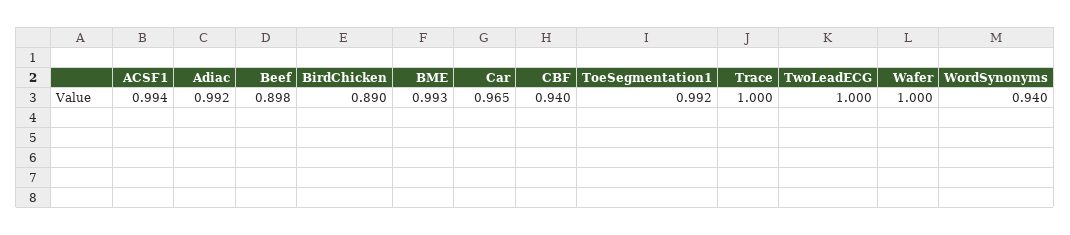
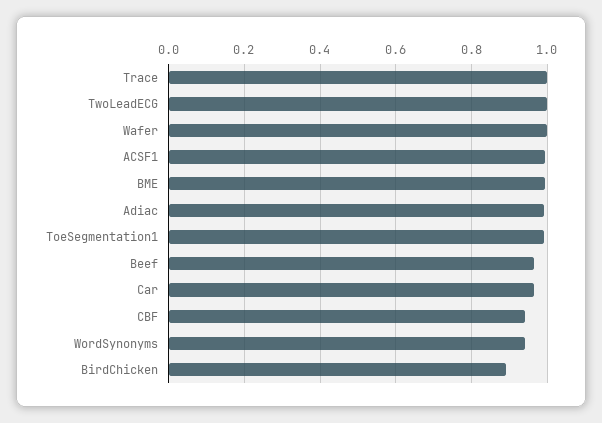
Beef: 0.898 -> 0.96

